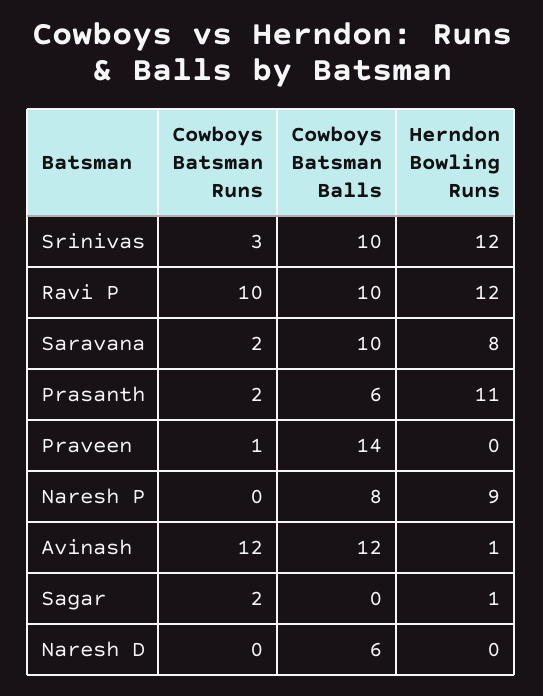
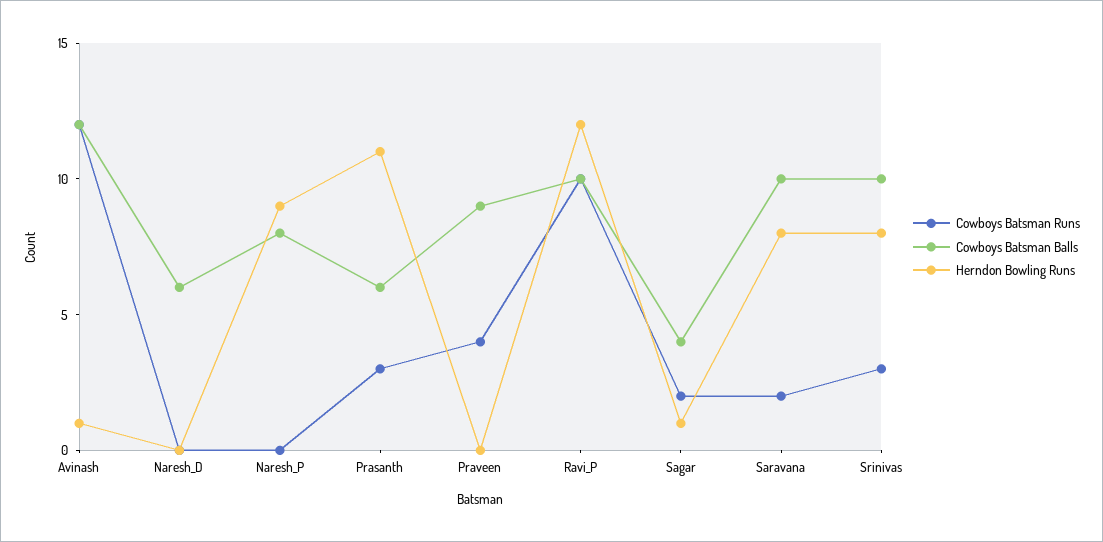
Herndon Bowling Runs, Srinivas: 12 -> 8
Cowboys Batsman Runs, Prasanth: 2 -> 3
Cowboys Batsman Runs, Praveen: 1 -> 4
Cowboys Batsman Balls, Praveen: 14 -> 9
Cowboys Batsman Balls, Sagar: 0 -> 4

